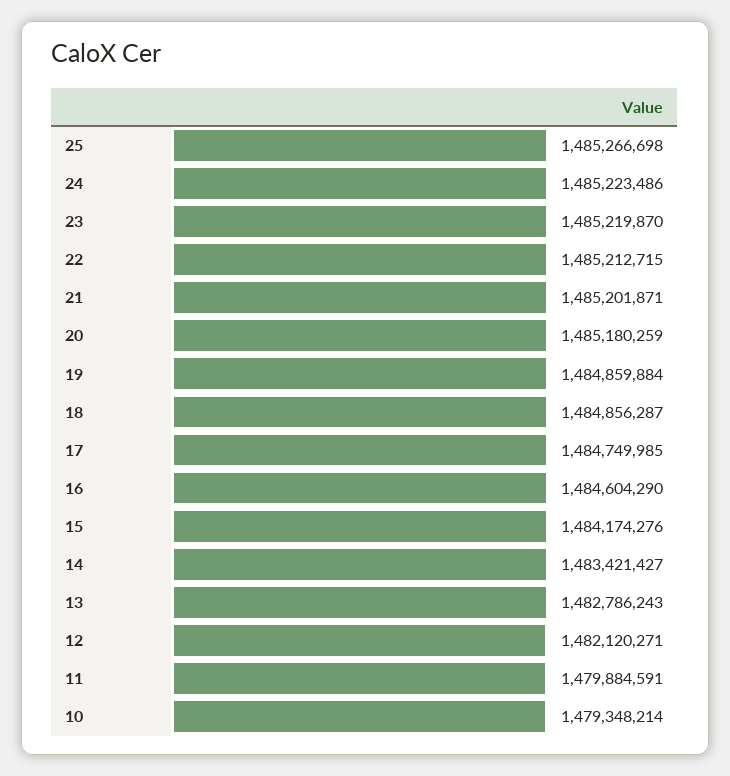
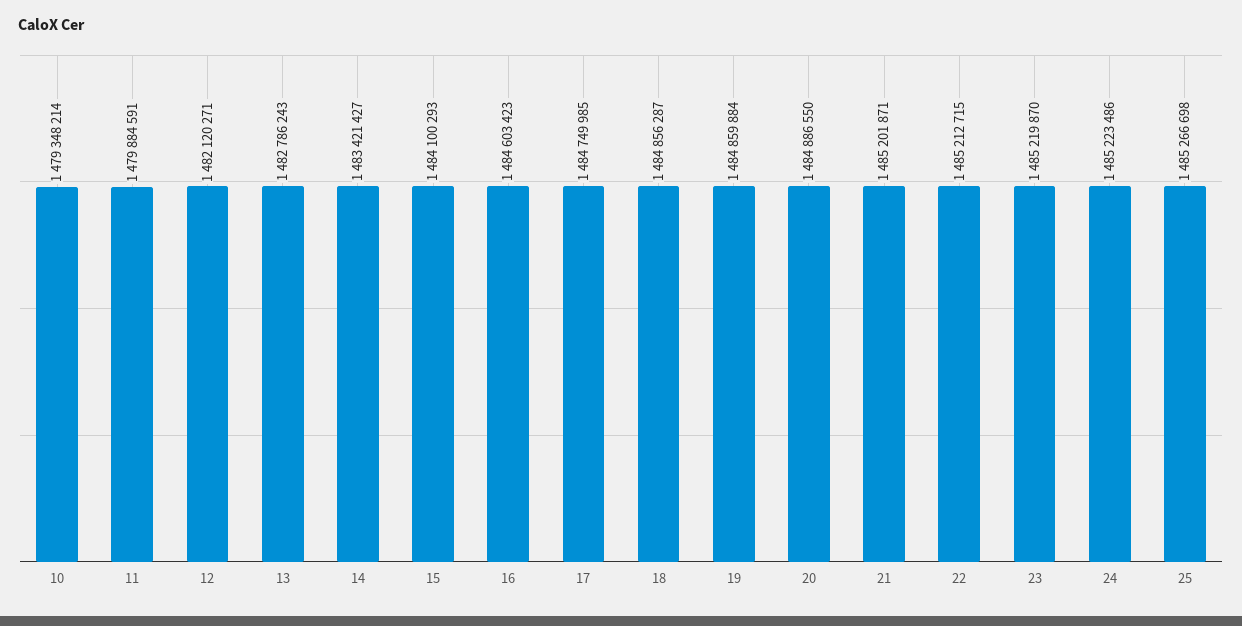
20: 1485180259 -> 1484886550
16: 1484604290 -> 1484603423
15: 1484174276 -> 1484100293

